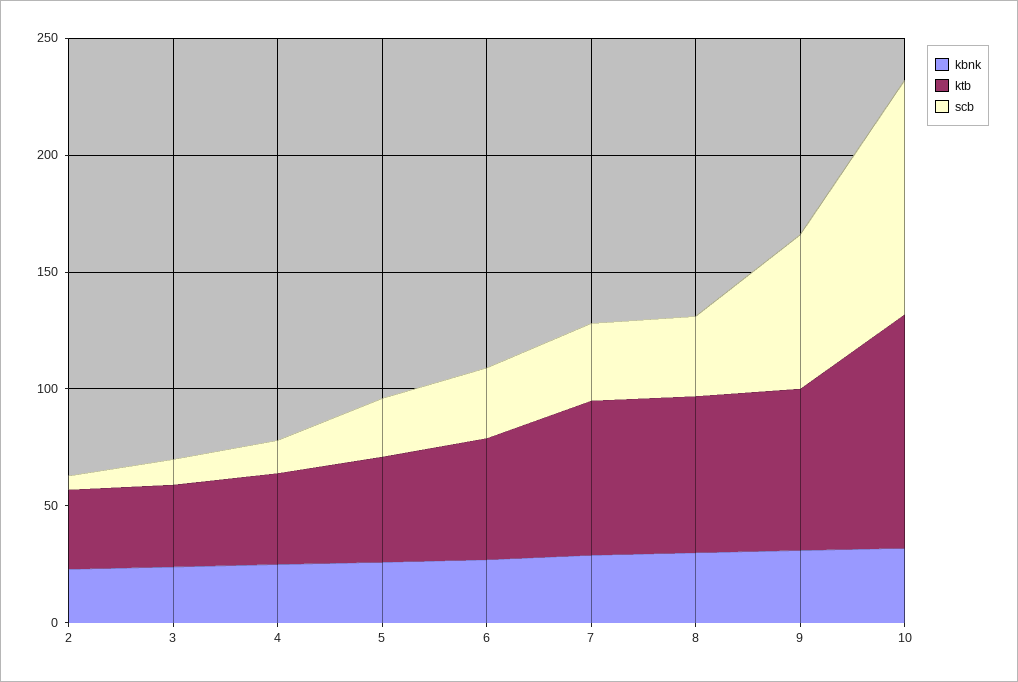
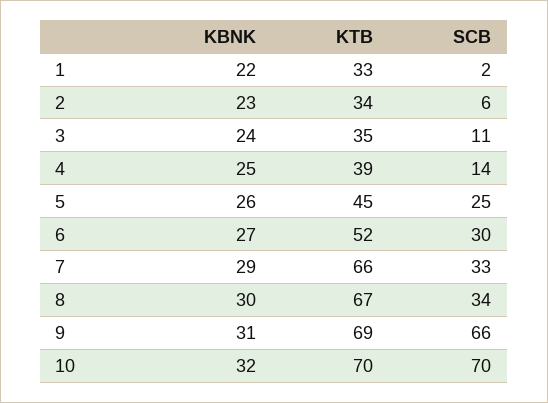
ktb, 10: 100 -> 70
scb, 10: 100 -> 70
kbnk, 1: none -> 22
ktb, 1: none -> 33
scb, 1: none -> 2

